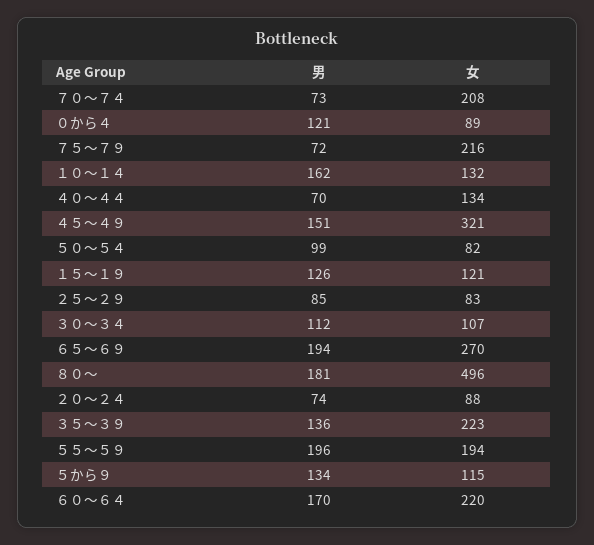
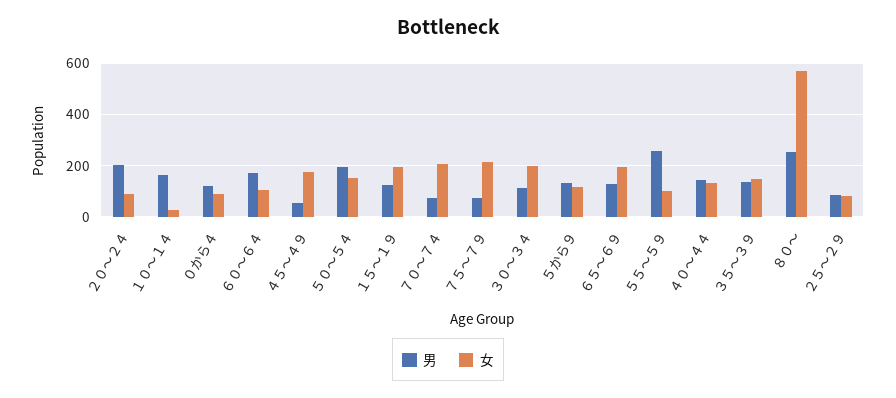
女, １０～１４: 132 -> 25
男, ４０～４４: 70 -> 150
男, ４５～４９: 151 -> 50
女, ４５～４９: 321 -> 175
男, ５０～５４: 99 -> 200
女, ５０～５４: 82 -> 150
女, １５～１９: 121 -> 200
女, ３０～３４: 107 -> 200
男, ６５～６９: 194 -> 125
女, ６５～６９: 270 -> 200
男, ８０～: 181 -> 250
女, ８０～: 496 -> 575
男, ２０～２４: 74 -> 200
女, ３５～３９: 223 -> 150
男, ５５～５９: 196 -> 250
女, ５５～５９: 194 -> 100
女, ６０～６４: 220 -> 100

